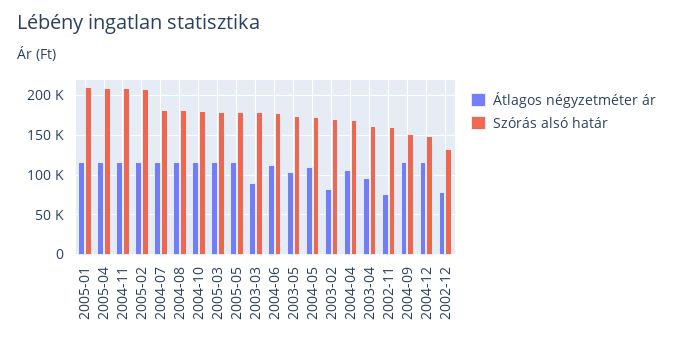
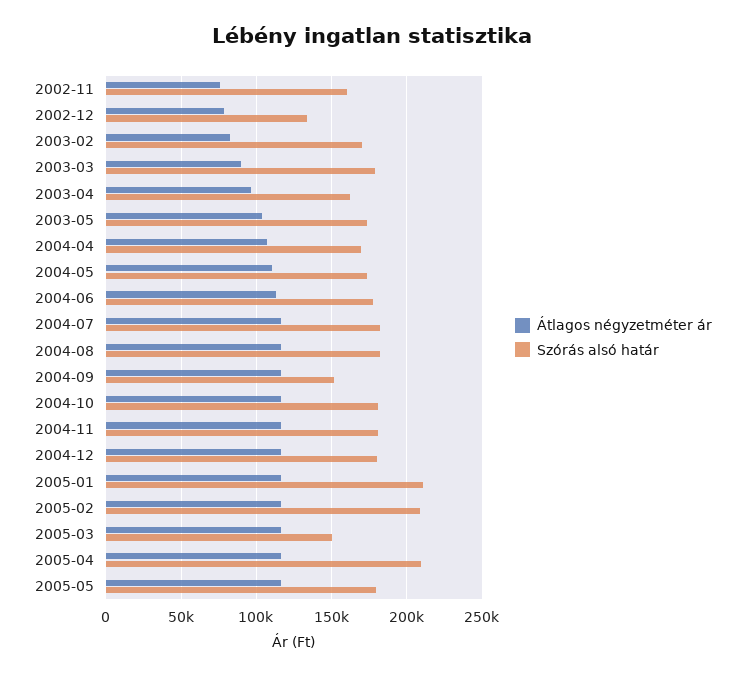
Szórás alsó határ, 2004-11: 210000 -> 180000
Szórás alsó határ, 2005-03: 180000 -> 150000
Szórás alsó határ, 2004-12: 150000 -> 180000

